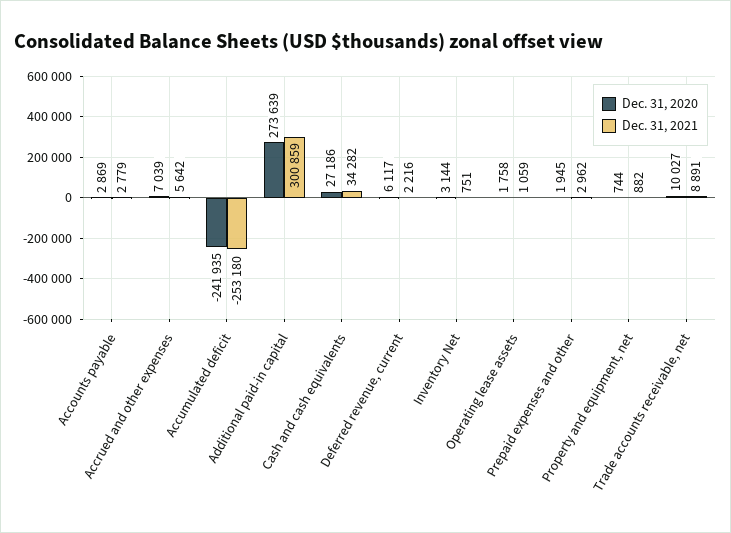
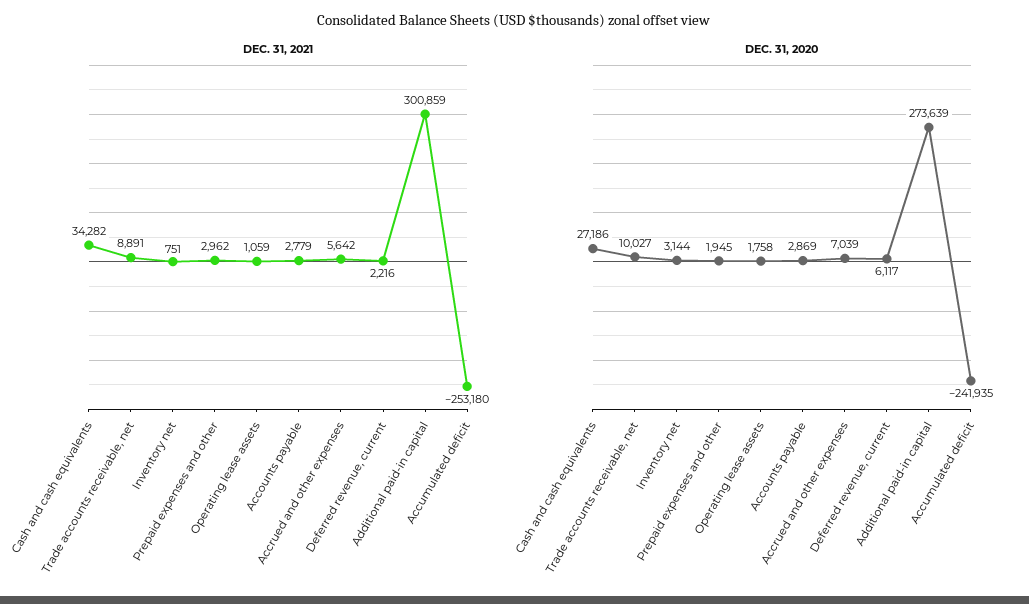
Dec. 31, 2020, Property and equipment, net: 744 -> none
Dec. 31, 2021, Property and equipment, net: 882 -> none

